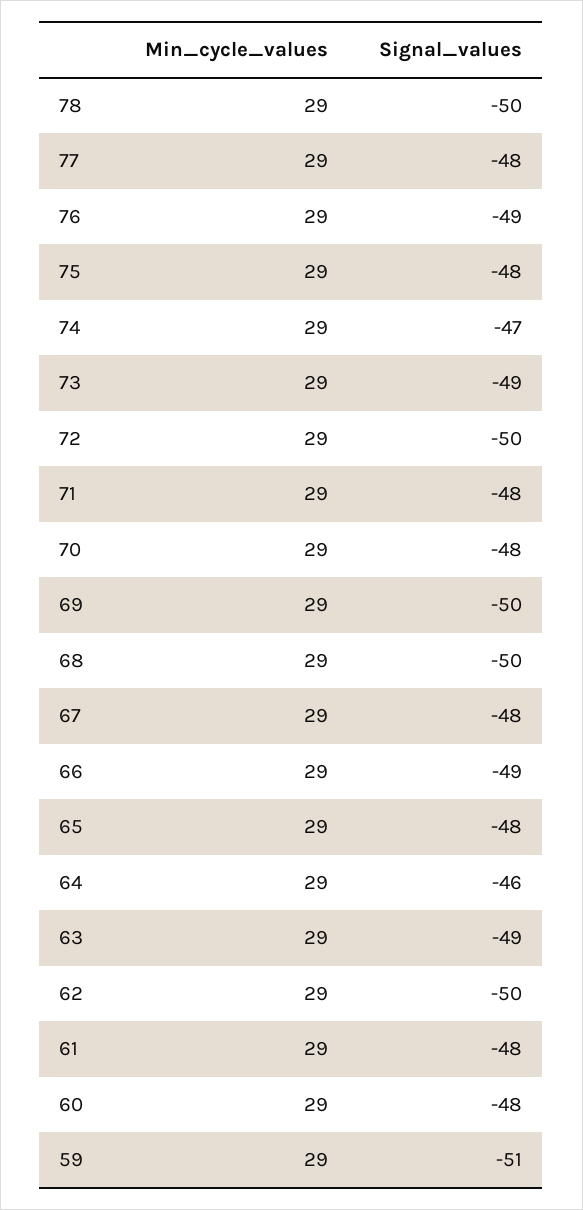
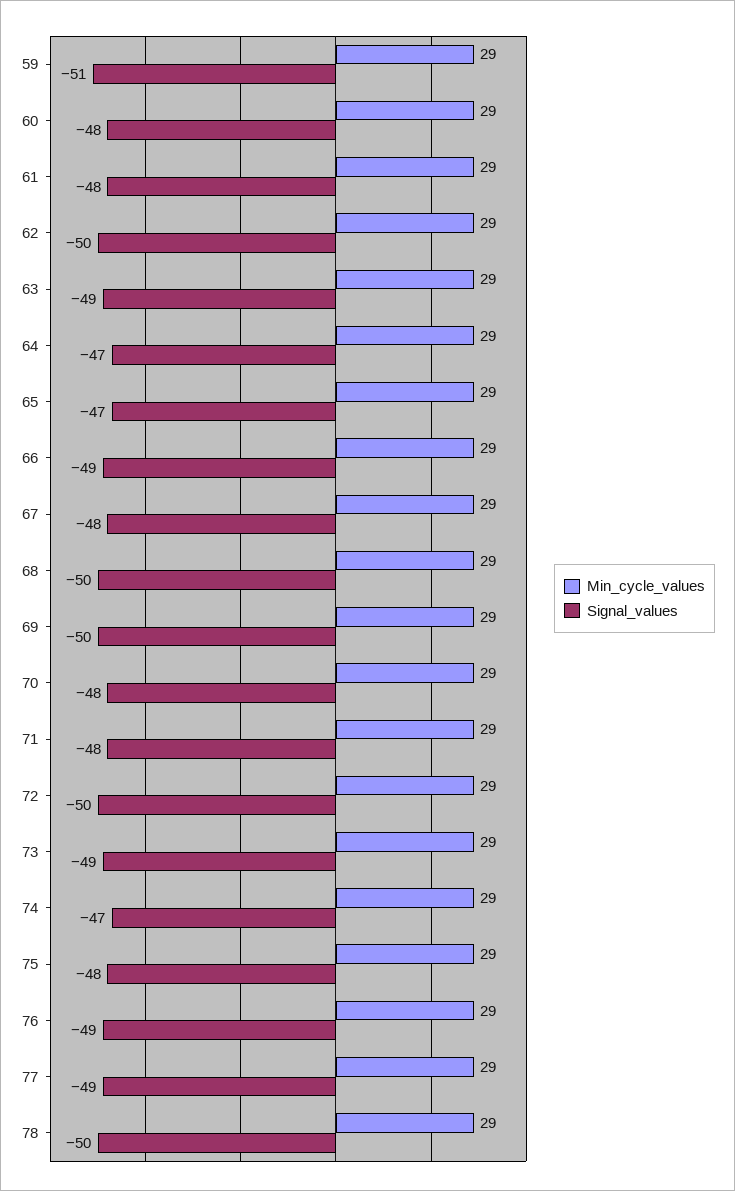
Signal_values, 77: -48 -> -49
Signal_values, 65: -48 -> -47
Signal_values, 64: -46 -> -47

